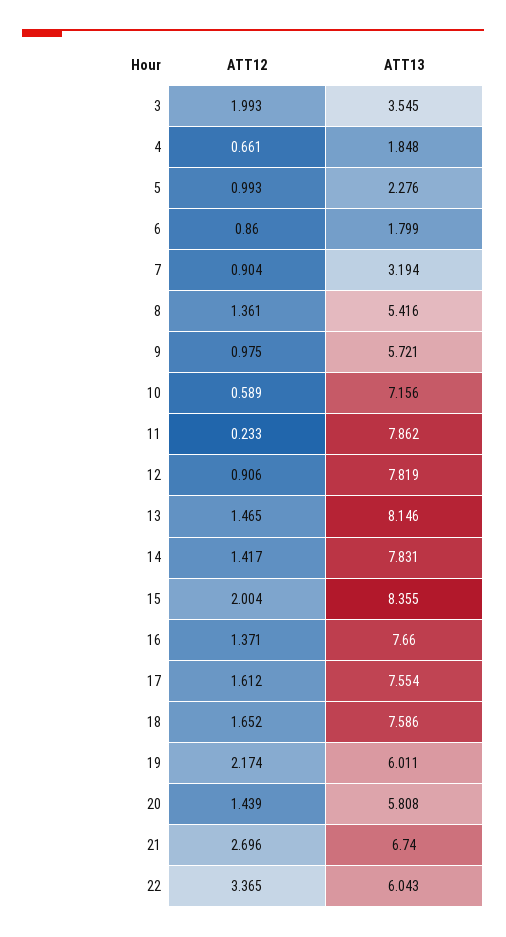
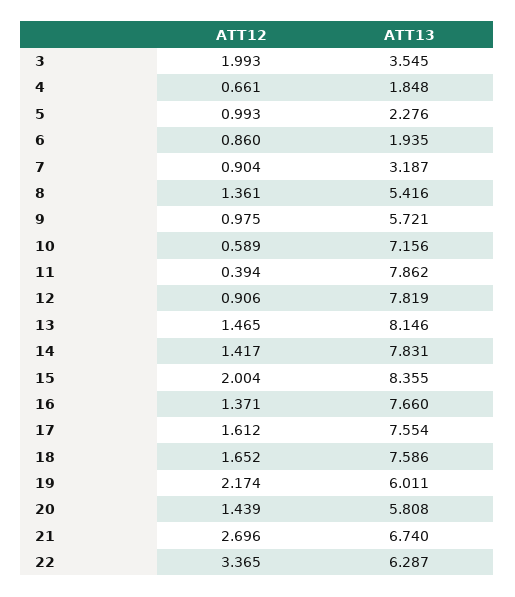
ATT13, 6: 1.799 -> 1.935
ATT13, 7: 3.194 -> 3.187
ATT12, 11: 0.233 -> 0.394
ATT13, 22: 6.043 -> 6.287

